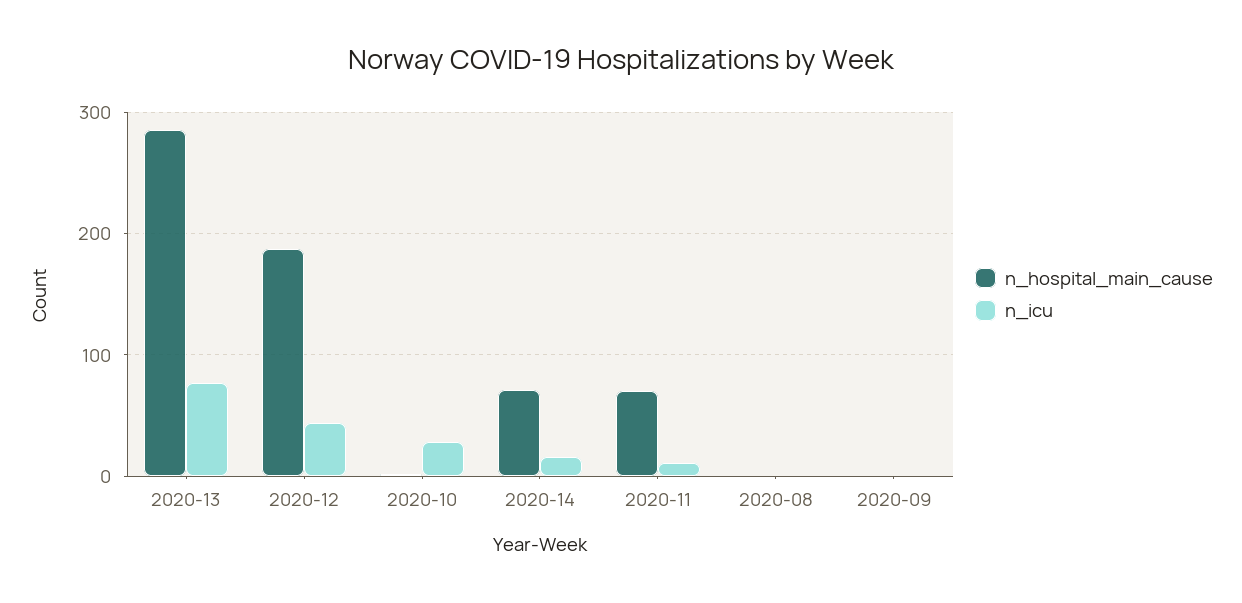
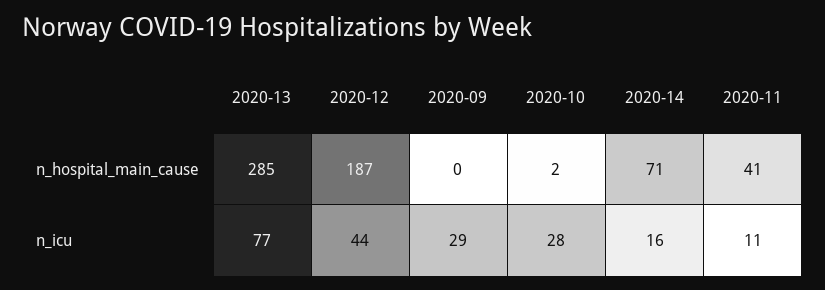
n_hospital_main_cause, 2020-11: 70 -> 41
n_hospital_main_cause, 2020-08: 0 -> none
n_icu, 2020-08: 0 -> none
n_icu, 2020-09: 0 -> 29

